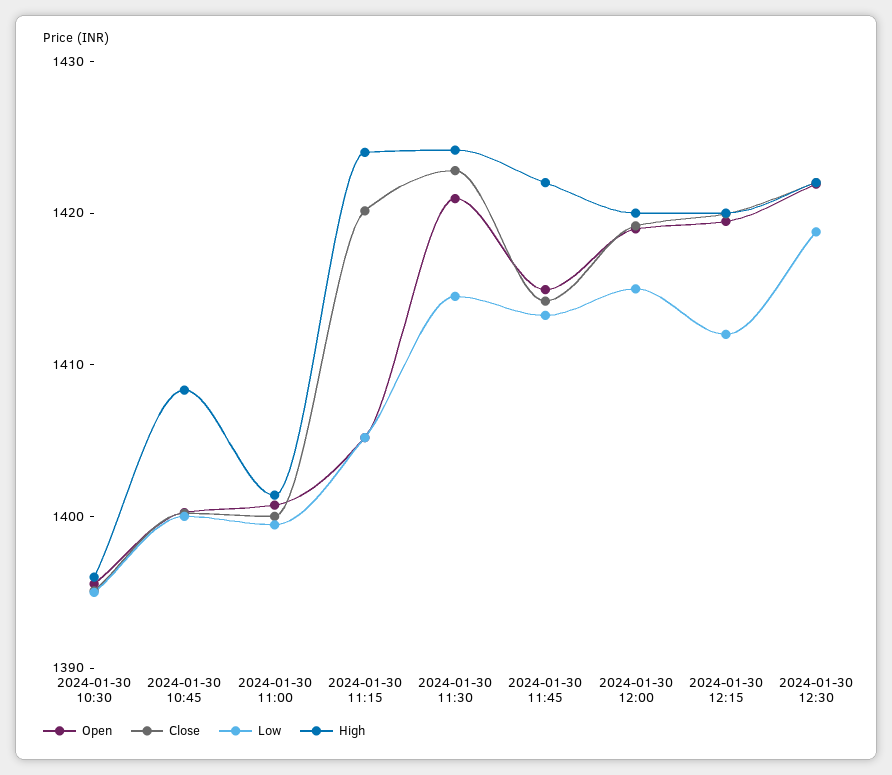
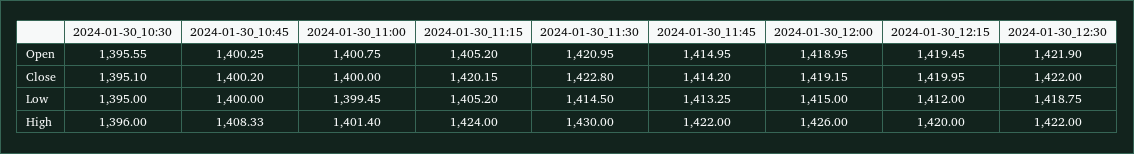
High, 2024-01-30 11:30: 1424 -> 1430
High, 2024-01-30 12:00: 1420 -> 1426

